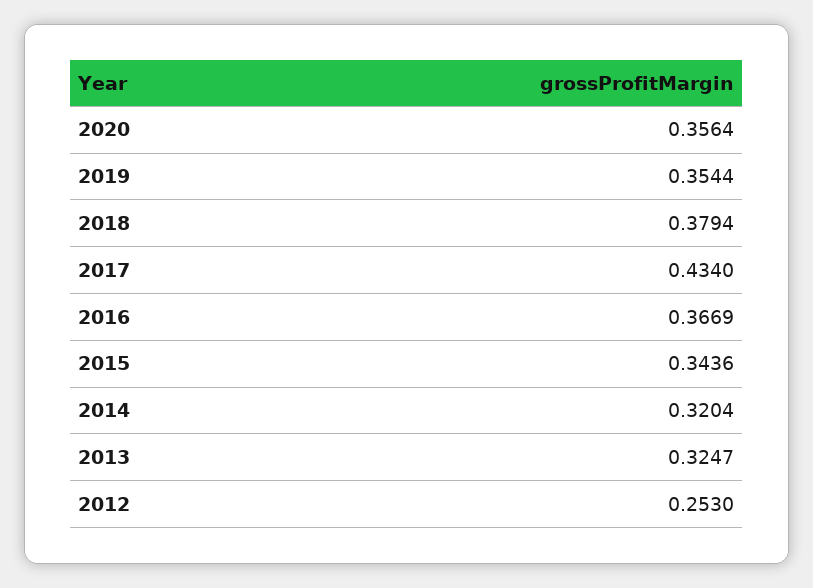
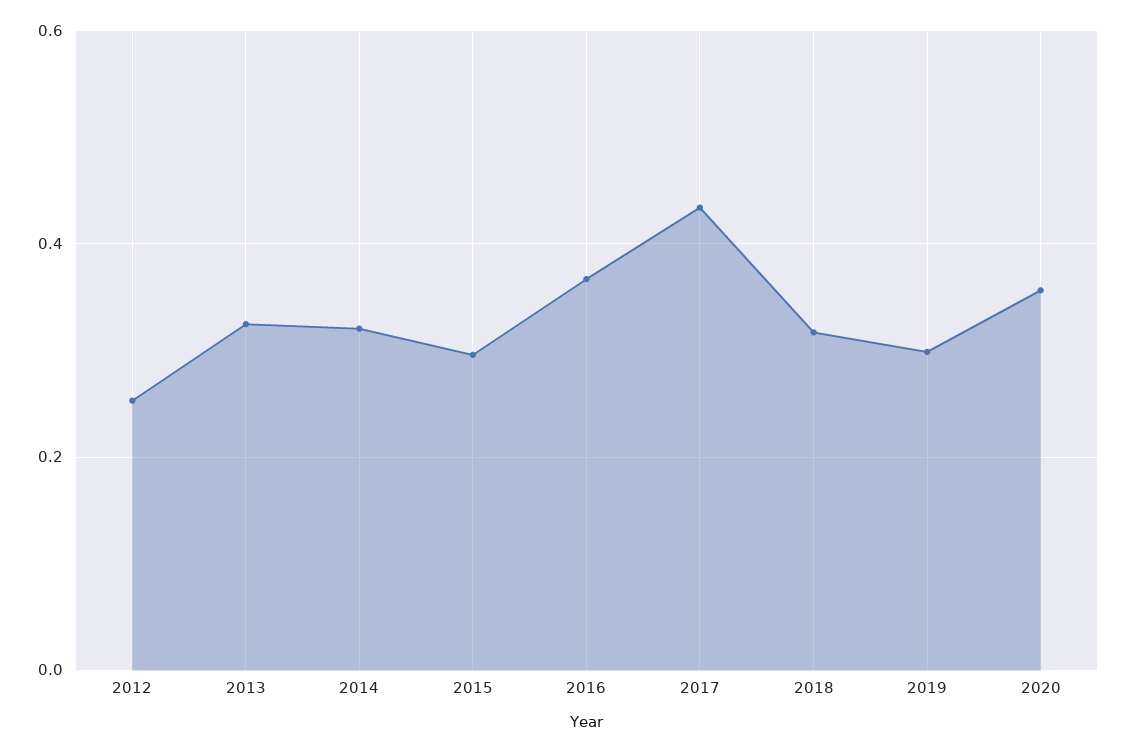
2019: 0.3544 -> 0.3
2018: 0.3794 -> 0.32
2015: 0.3436 -> 0.3

